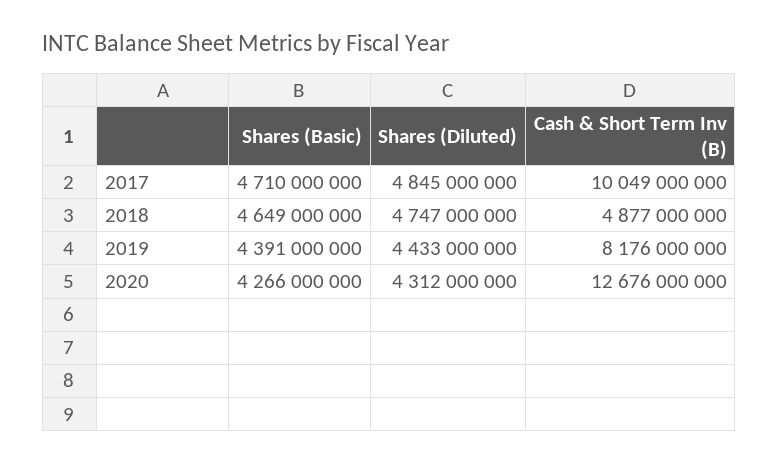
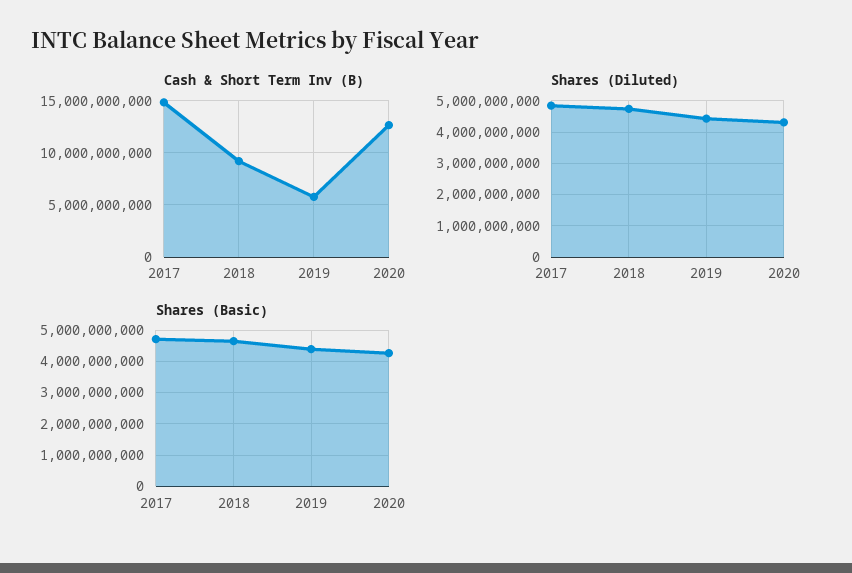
Cash & Short Term Inv (B), 2017: 10049000000 -> 15000000000
Cash & Short Term Inv (B), 2018: 4877000000 -> 9000000000
Cash & Short Term Inv (B), 2019: 8176000000 -> 6000000000

